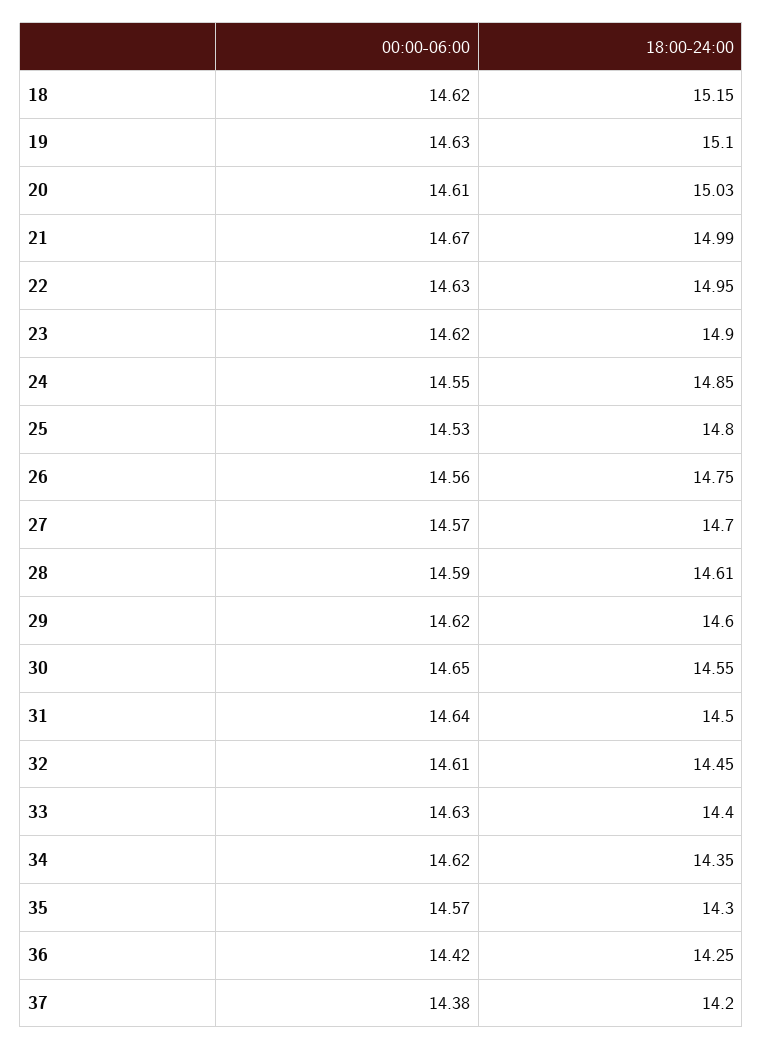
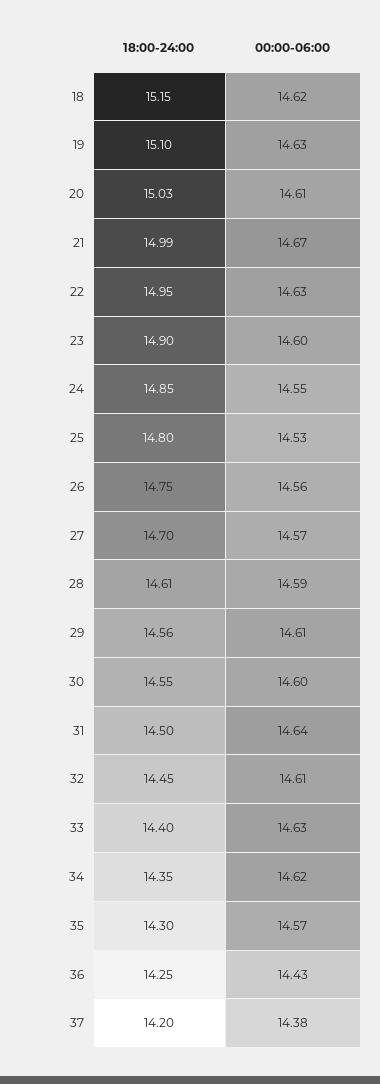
00:00-06:00, 23: 14.62 -> 14.6
00:00-06:00, 29: 14.62 -> 14.61
18:00-24:00, 29: 14.6 -> 14.56
00:00-06:00, 30: 14.65 -> 14.6
00:00-06:00, 36: 14.42 -> 14.43

